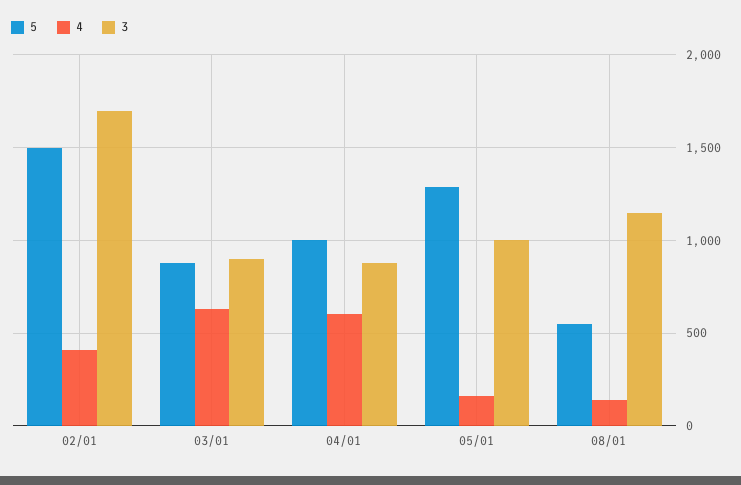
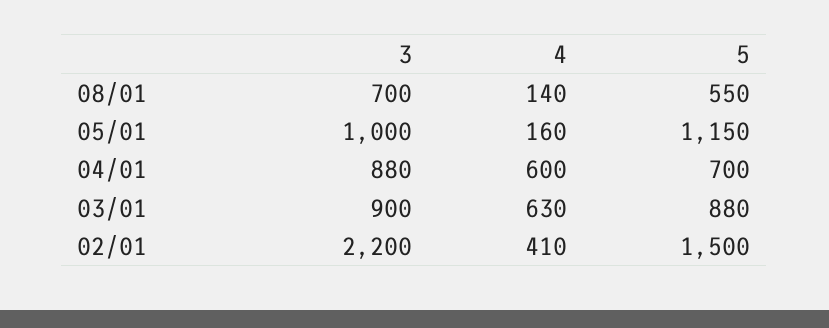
3, 02/01: 1700 -> 2200
5, 04/01: 1000 -> 700
5, 05/01: 1300 -> 1150
3, 08/01: 1150 -> 700

